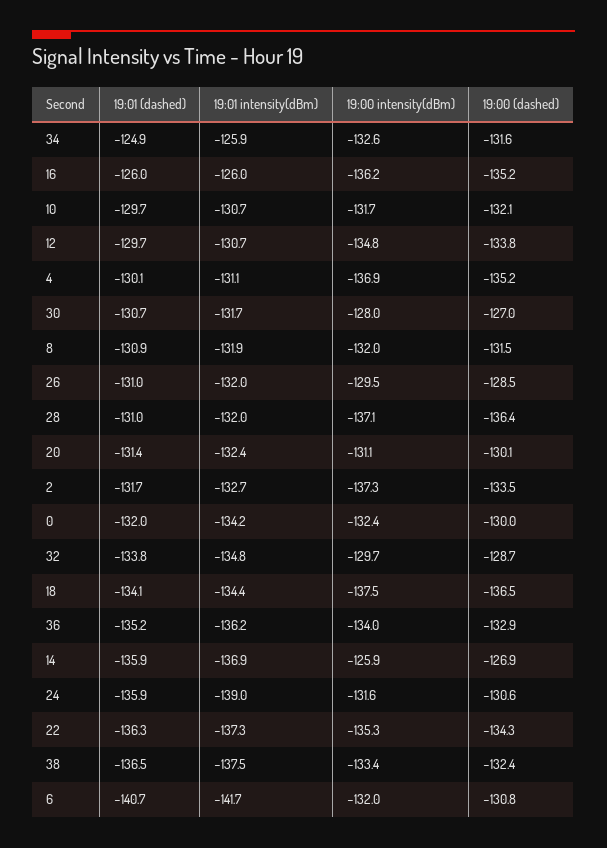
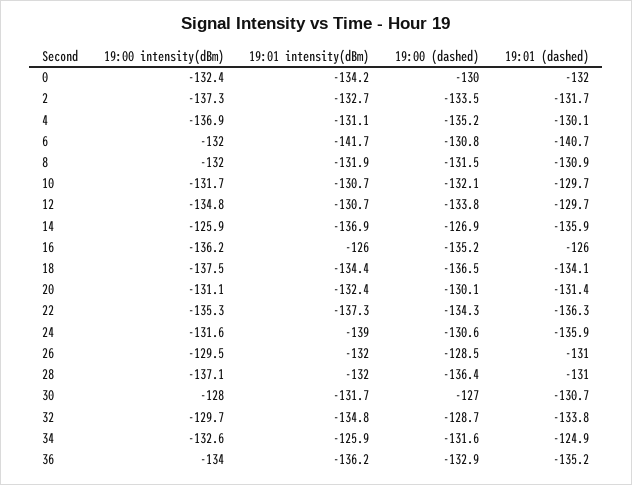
19:01 (dashed), 38: -136.5 -> none
19:01 intensity(dBm), 38: -137.5 -> none
19:00 intensity(dBm), 38: -133.4 -> none
19:00 (dashed), 38: -132.4 -> none

